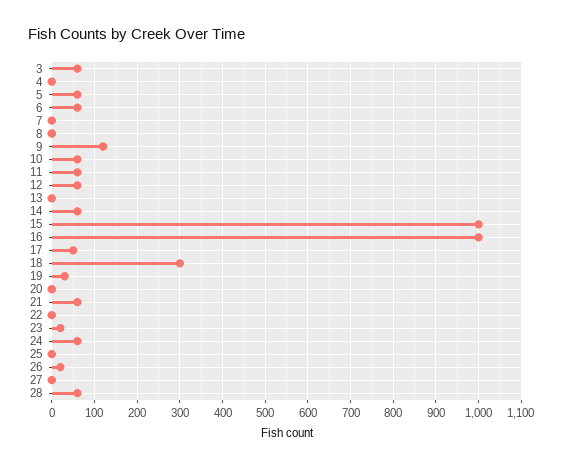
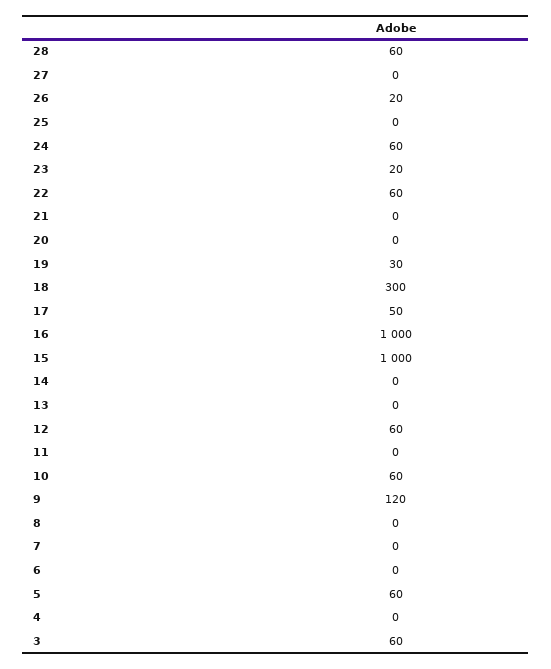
6: 60 -> 0
11: 60 -> 0
14: 60 -> 0
21: 60 -> 0
22: 0 -> 60

